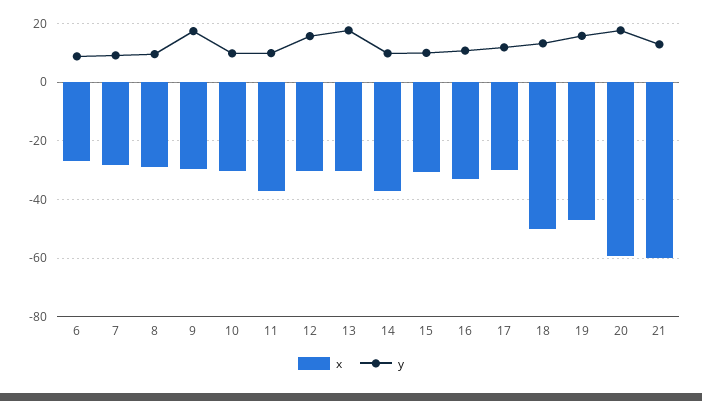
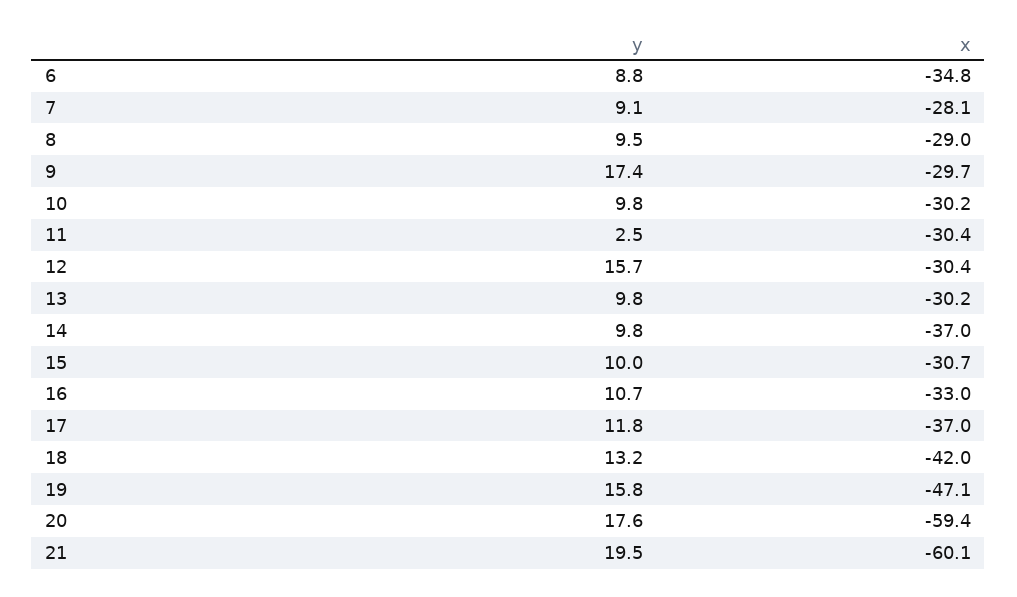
x, 6: -27.5 -> -34.8
x, 11: -37.5 -> -30.4
y, 11: 10 -> 2.5
y, 13: 17.5 -> 9.8
x, 17: -30 -> -37
x, 18: -50 -> -42
y, 21: 12.5 -> 19.5

